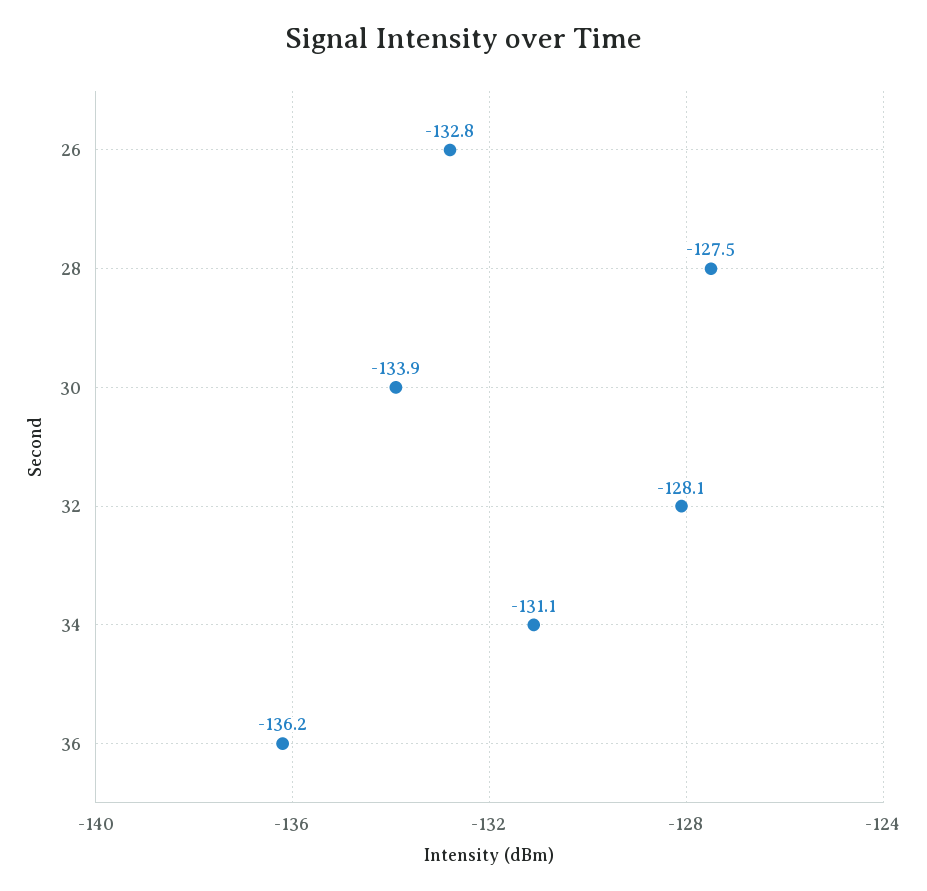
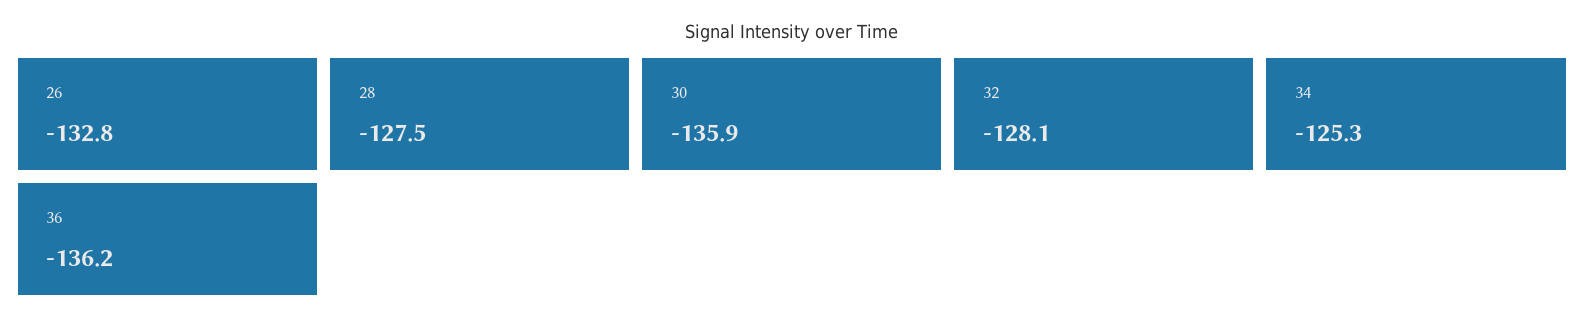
30: -133.9 -> -135.9
34: -131.1 -> -125.3

